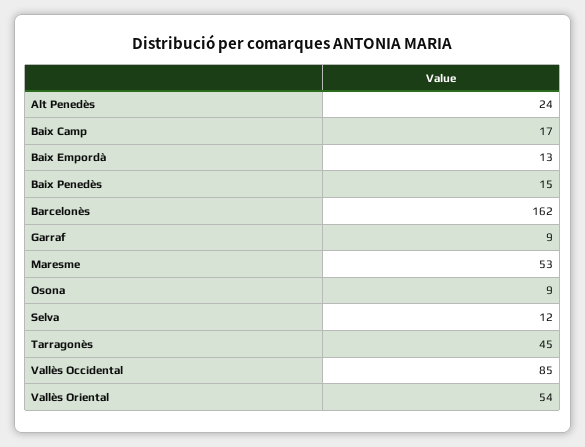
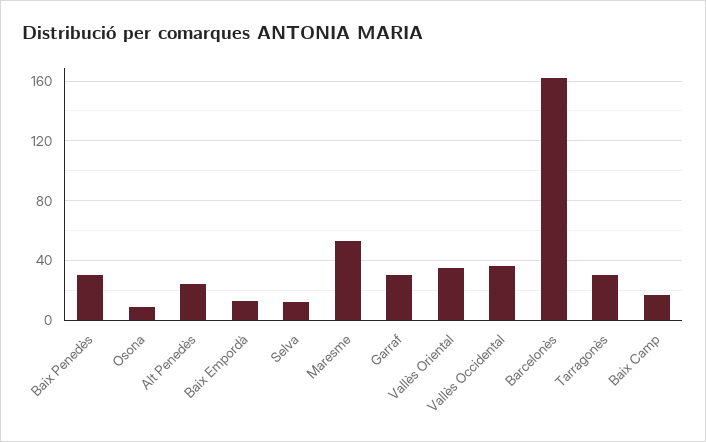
Baix Penedès: 15 -> 30
Garraf: 9 -> 30
Tarragonès: 45 -> 30
Vallès Occidental: 85 -> 35
Vallès Oriental: 54 -> 35

